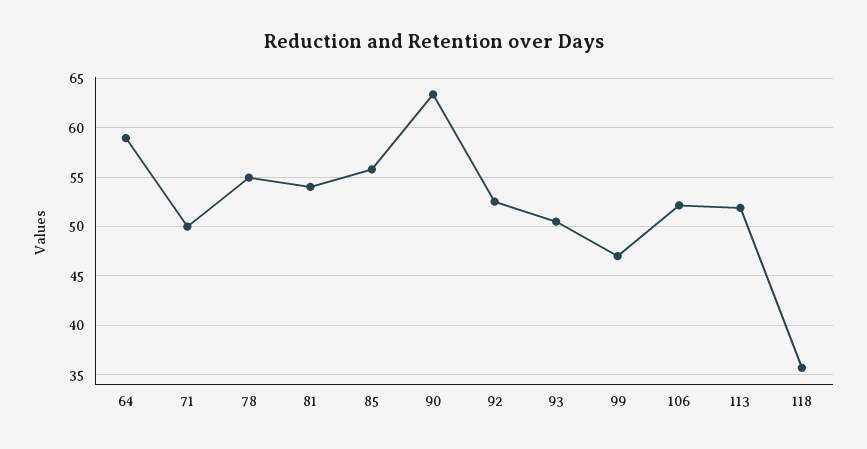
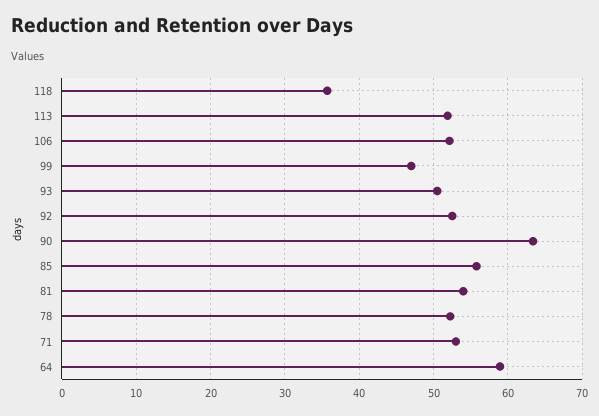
71: 50 -> 53
78: 55 -> 52

